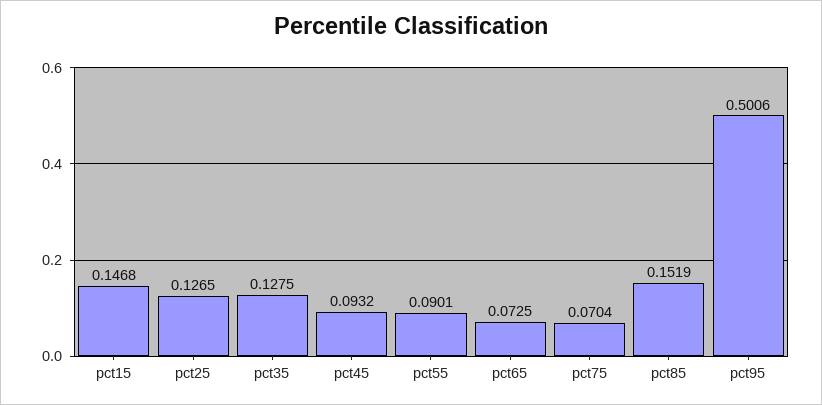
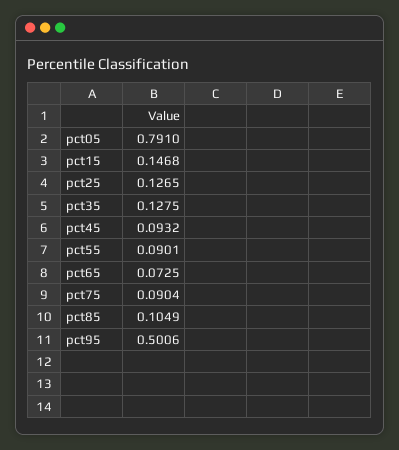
pct75: 0.0704 -> 0.0904
pct85: 0.1519 -> 0.1049
pct05: none -> 0.791

